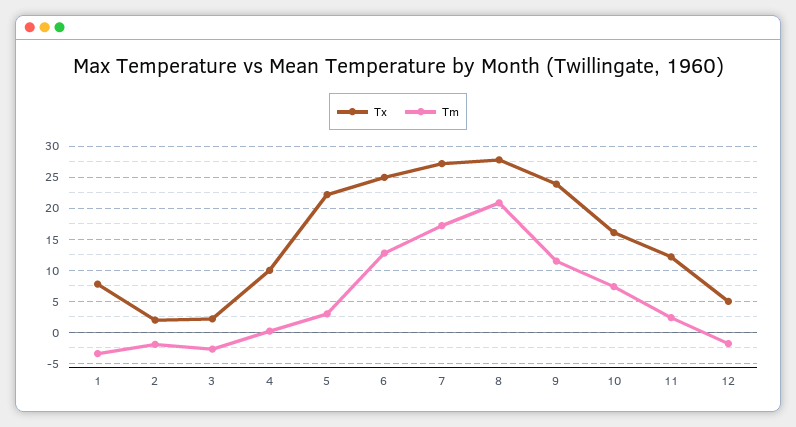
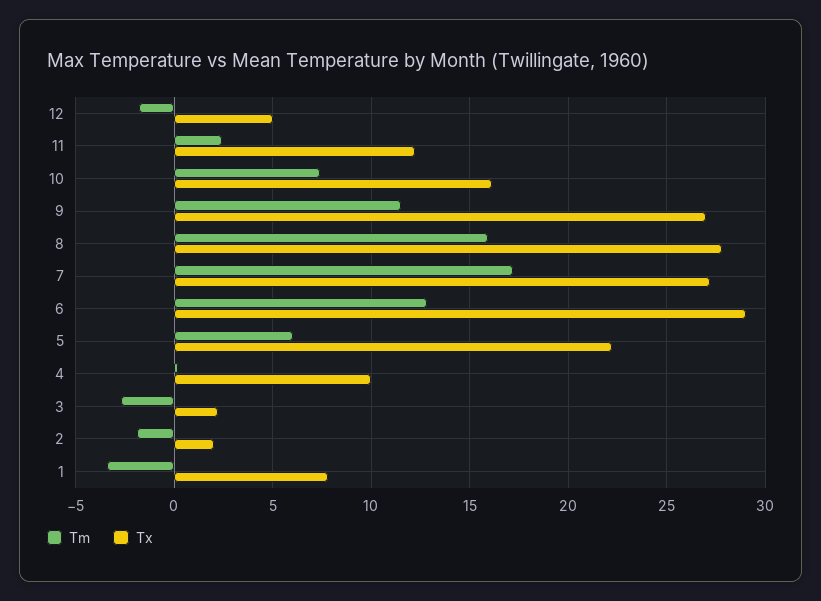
Tm, 5: 3 -> 6
Tx, 6: 25 -> 29
Tm, 8: 21 -> 16
Tx, 9: 24 -> 27

